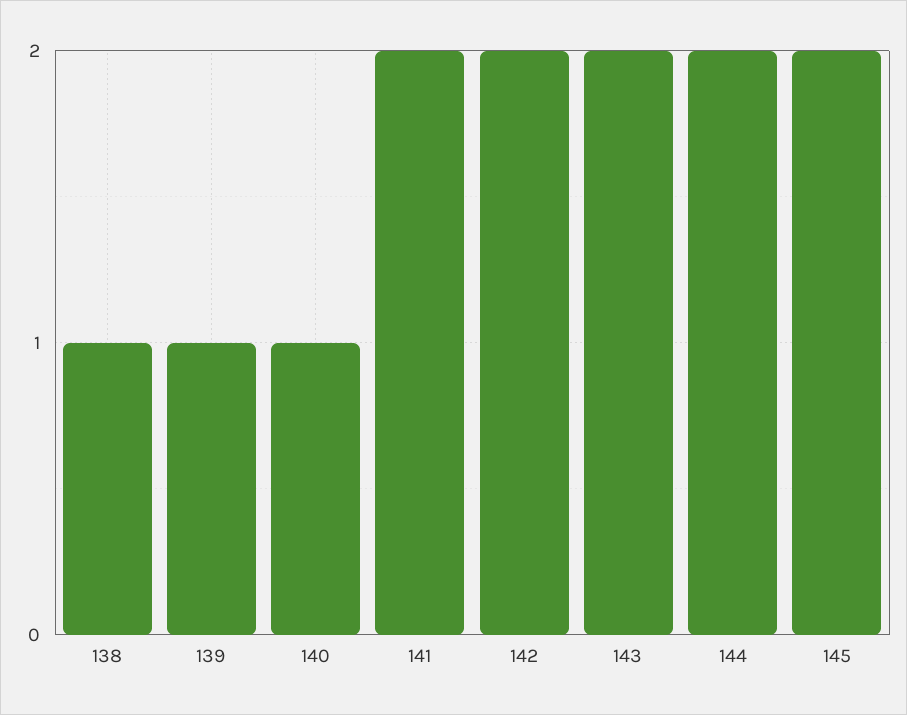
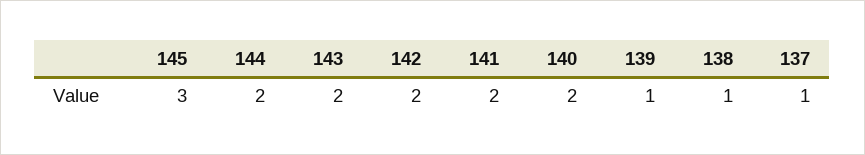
140: 1 -> 2
145: 2 -> 3
137: none -> 1

